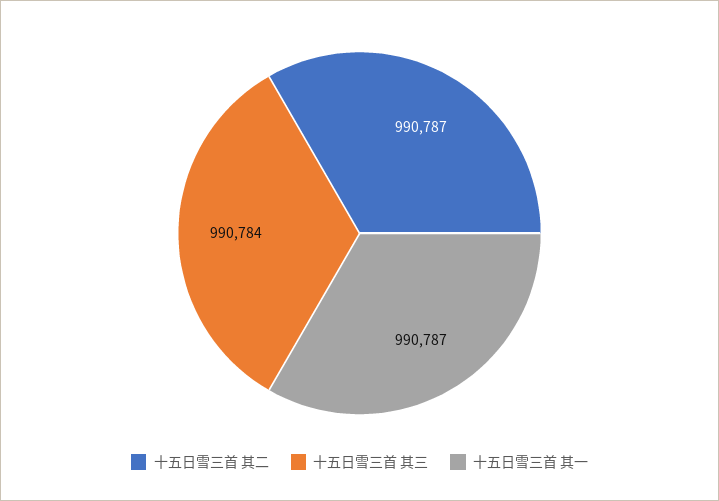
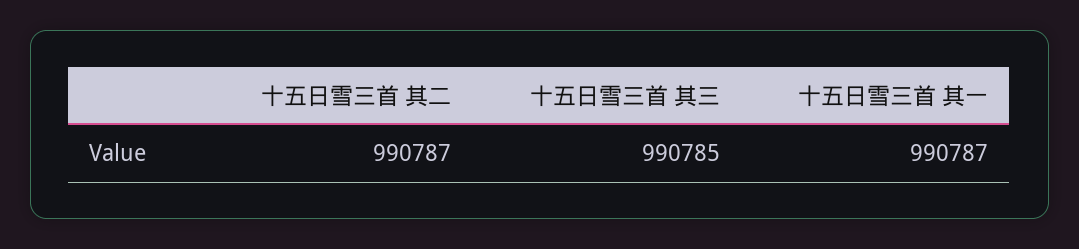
十五日雪三首 其三: 990784 -> 990785

